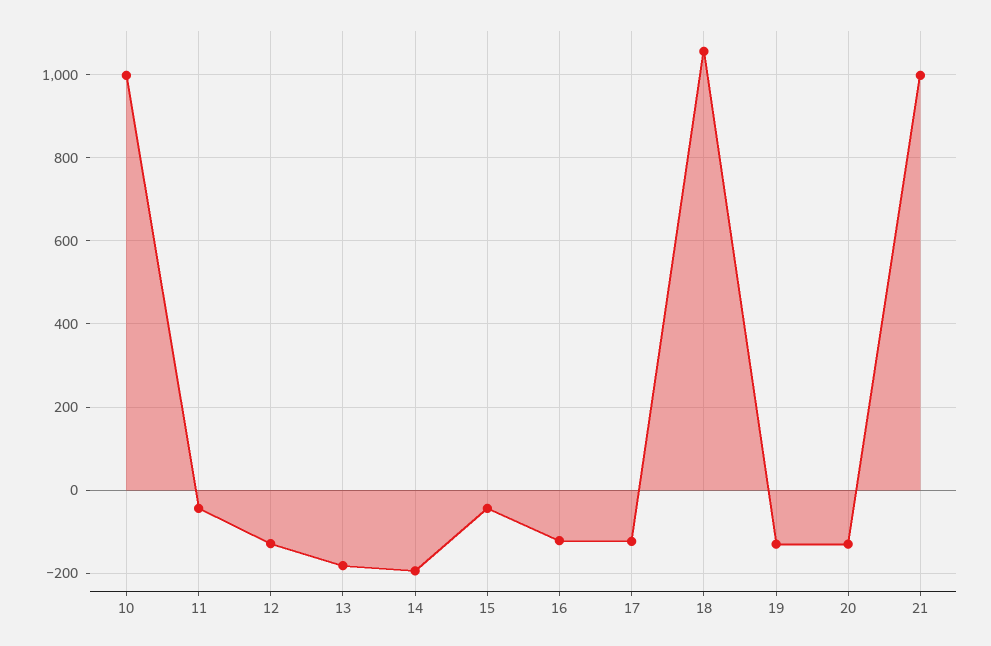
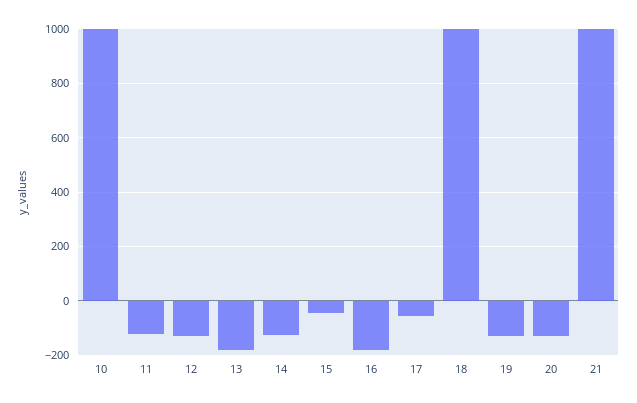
11: -40 -> -125
14: -200 -> -125
16: -120 -> -175
17: -120 -> -50
18: 1060 -> 1000

